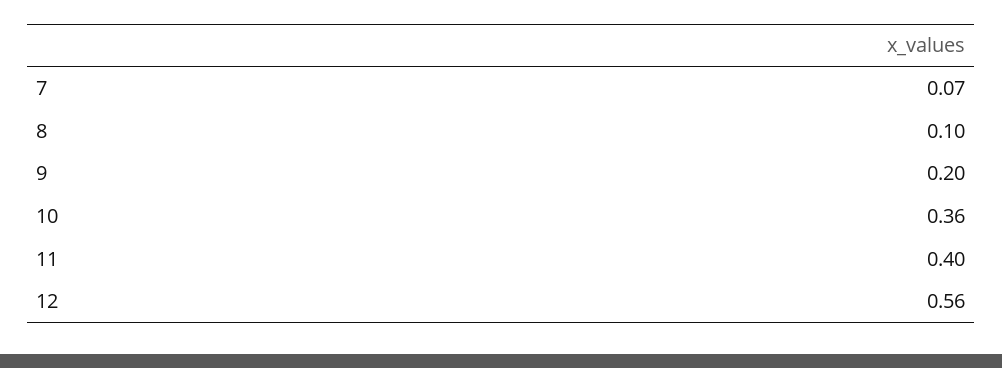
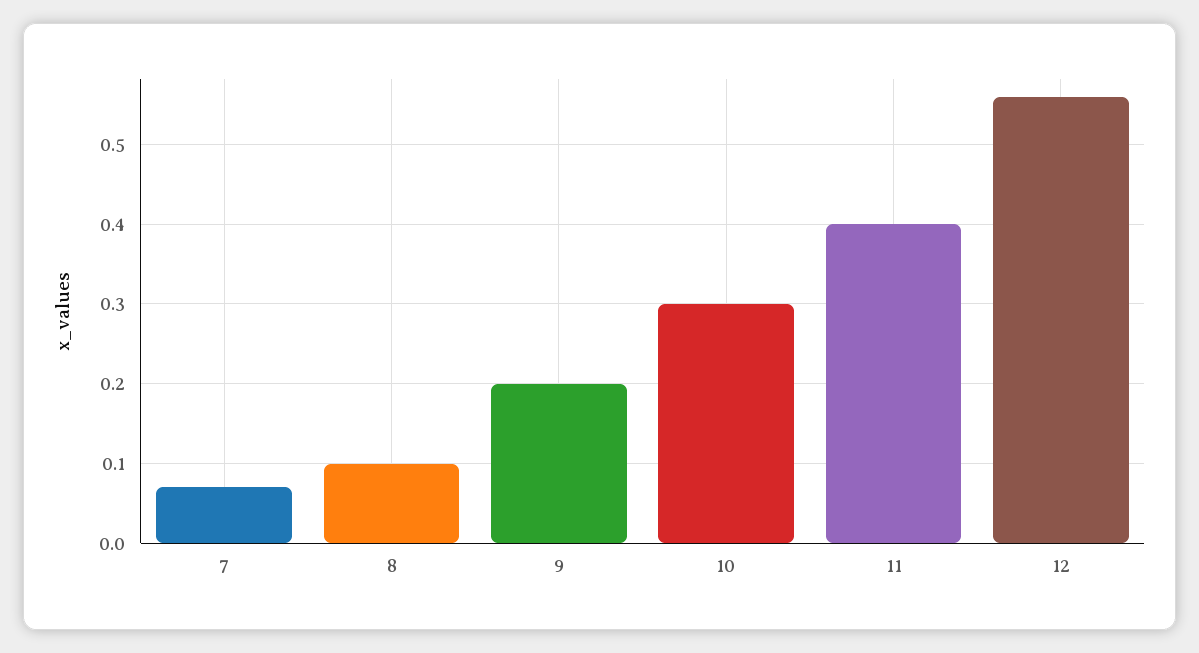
10: 0.36 -> 0.3

